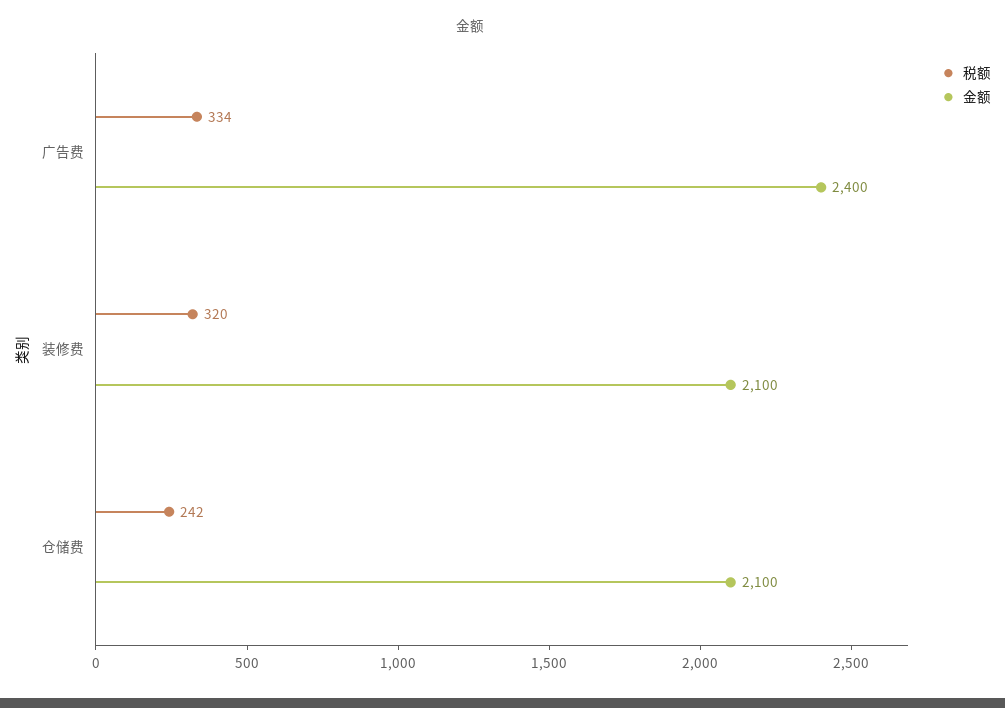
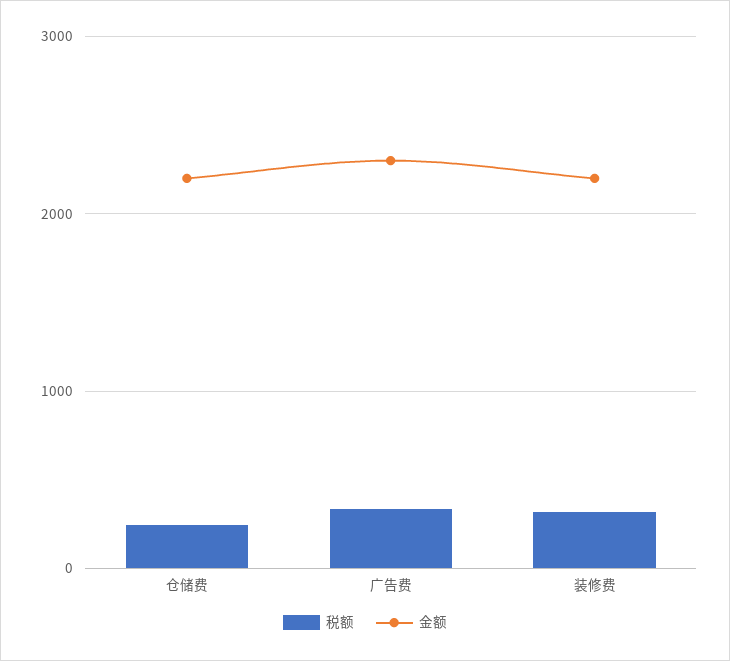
金额, 广告费: 2400 -> 2300
金额, 装修费: 2100 -> 2200
金额, 仓储费: 2100 -> 2200

